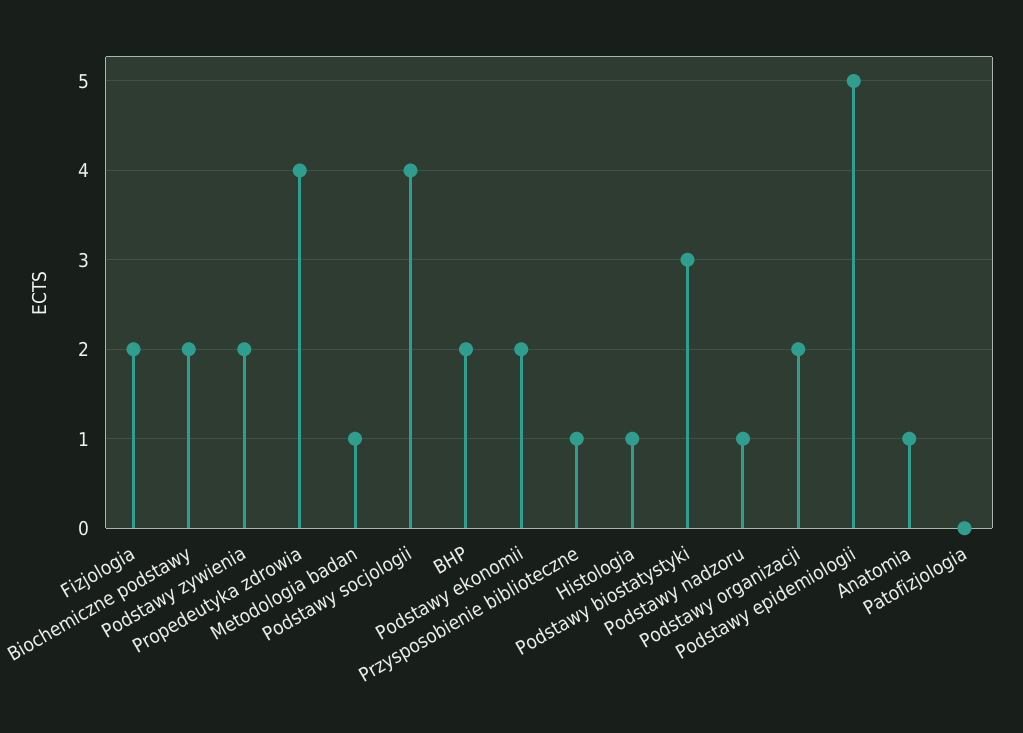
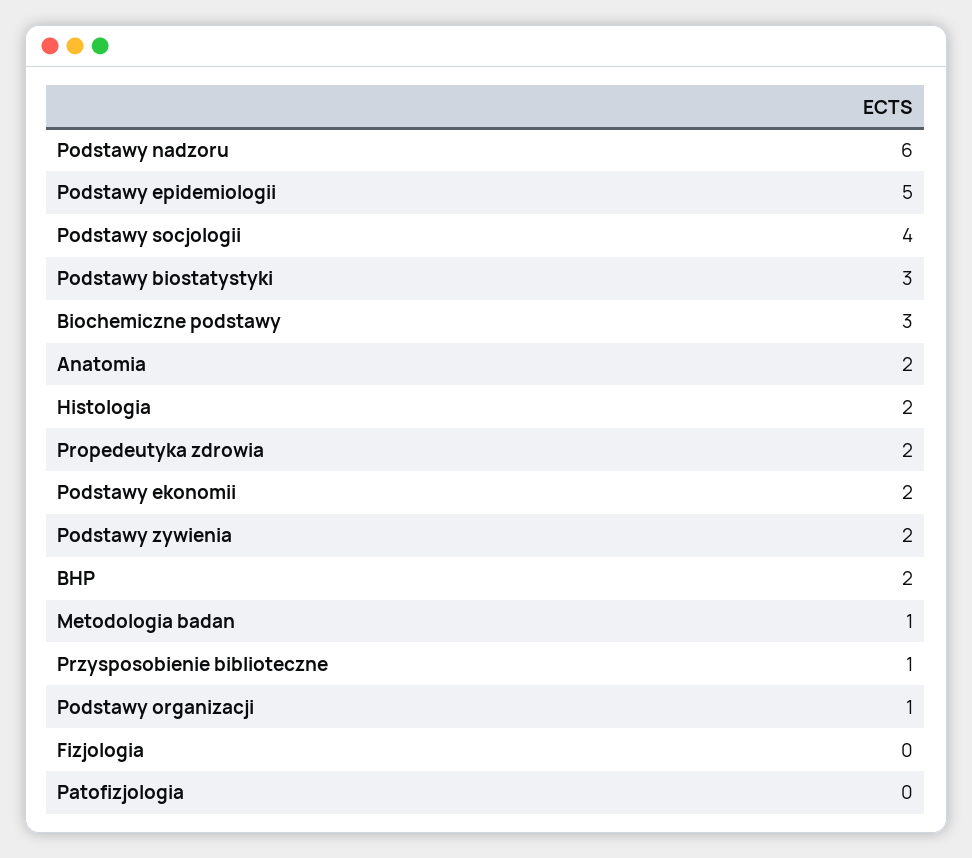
Fizjologia: 2 -> 0
Biochemiczne podstawy: 2 -> 3
Propedeutyka zdrowia: 4 -> 2
Histologia: 1 -> 2
Podstawy nadzoru: 1 -> 6
Podstawy organizacji: 2 -> 1
Anatomia: 1 -> 2

